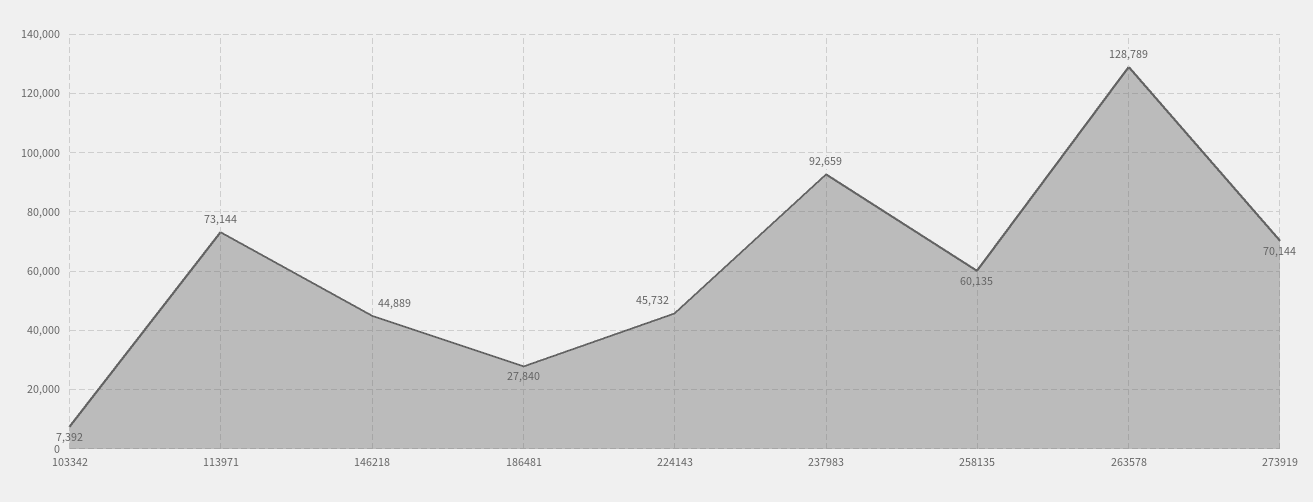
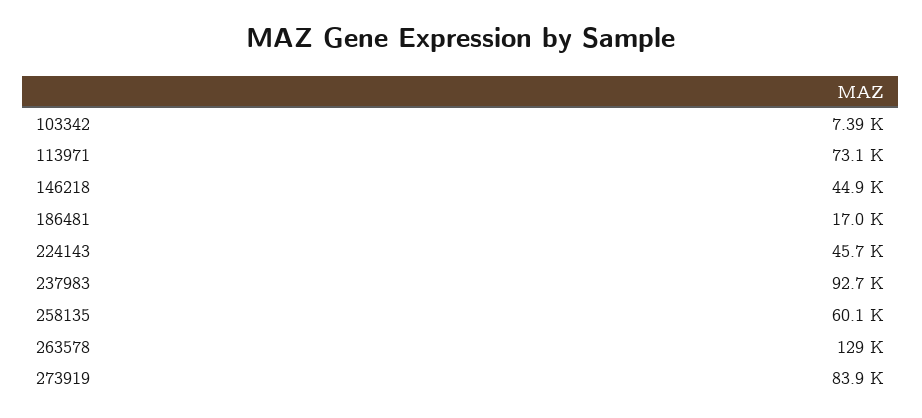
186481: 27840 -> 17000
273919: 70144 -> 83900

